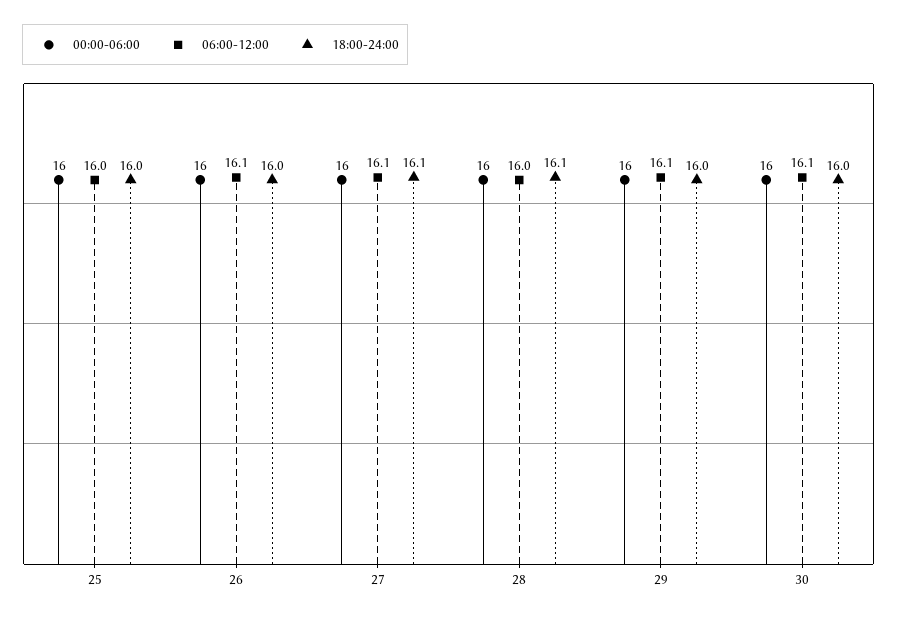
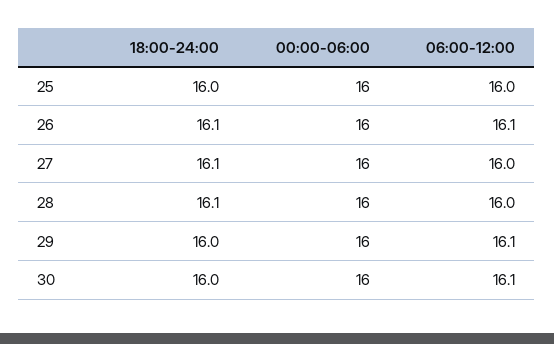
18:00-24:00, 26: 16 -> 16.1
06:00-12:00, 27: 16.1 -> 16

